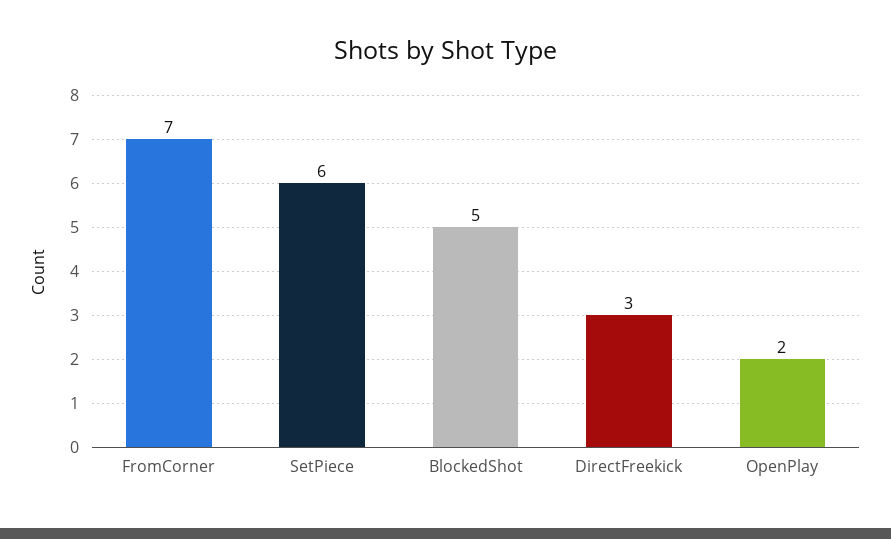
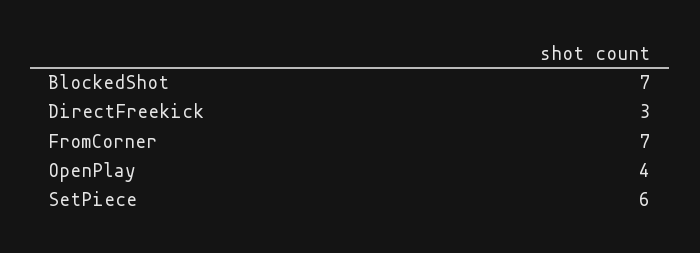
BlockedShot: 5 -> 7
OpenPlay: 2 -> 4

